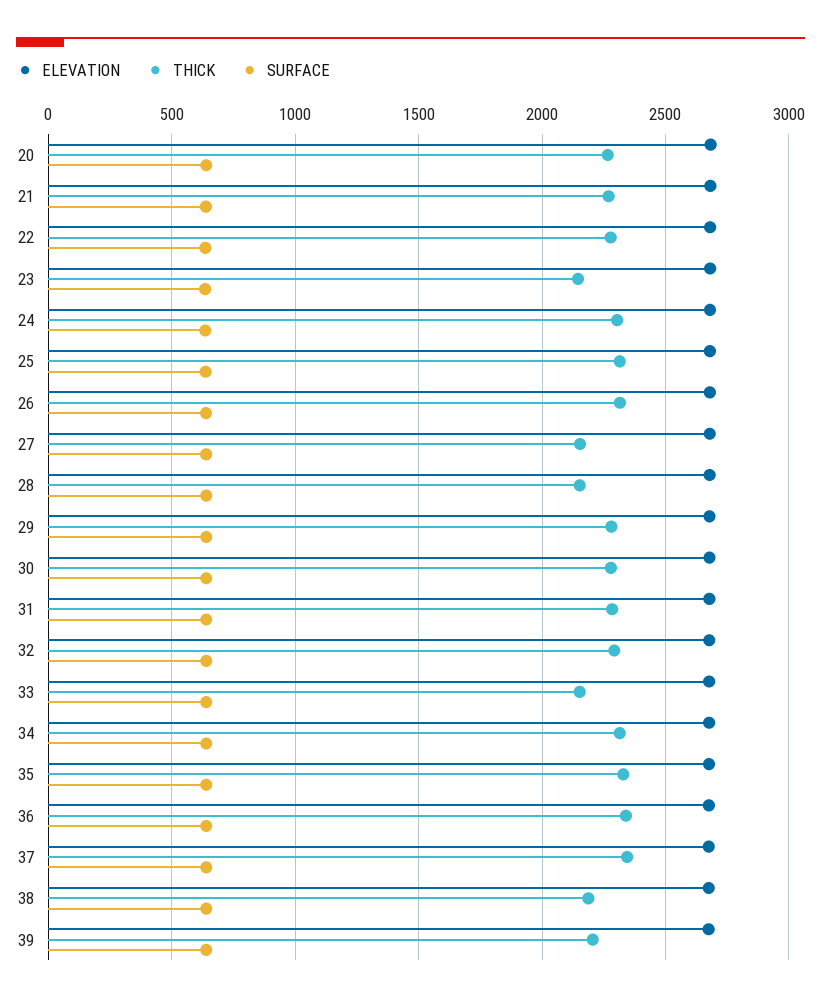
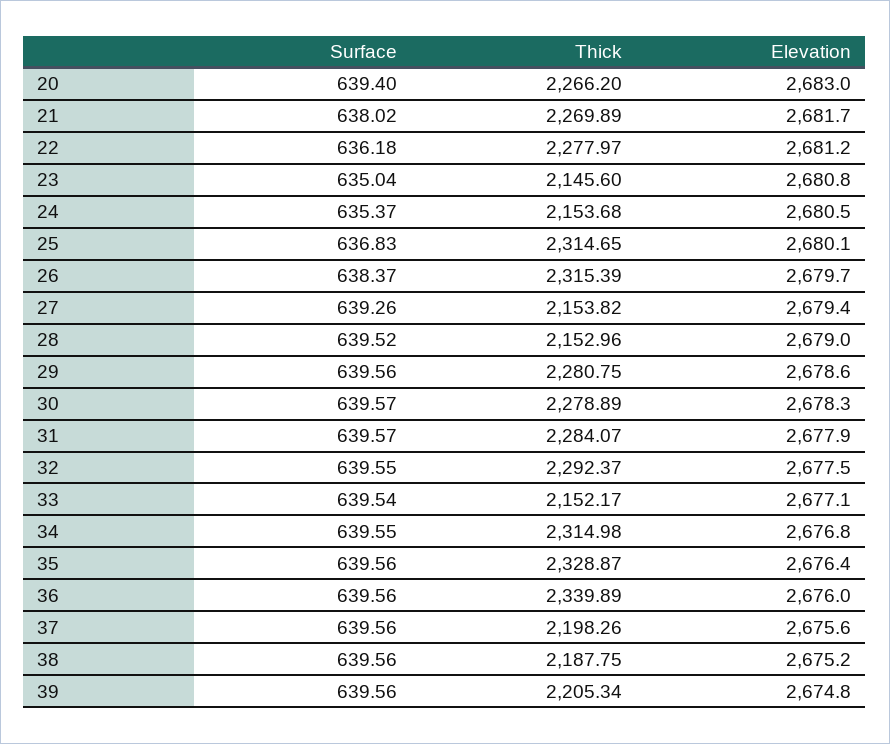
THICK, 24: 2300 -> 2153.68
THICK, 37: 2350 -> 2198.26

